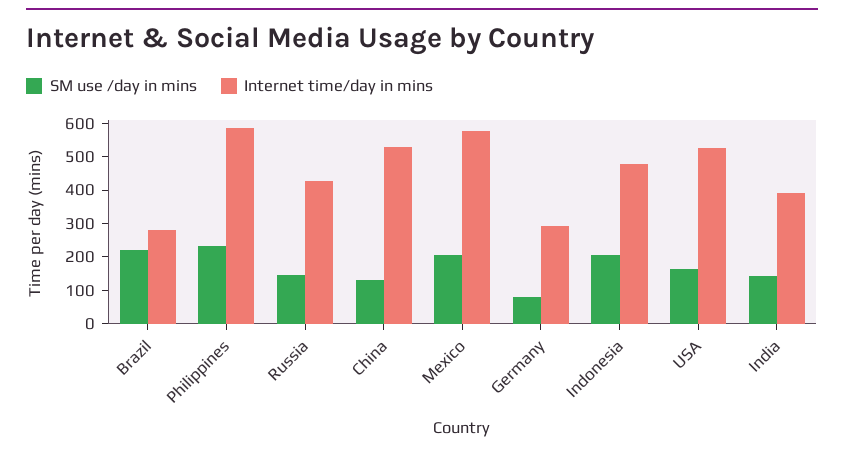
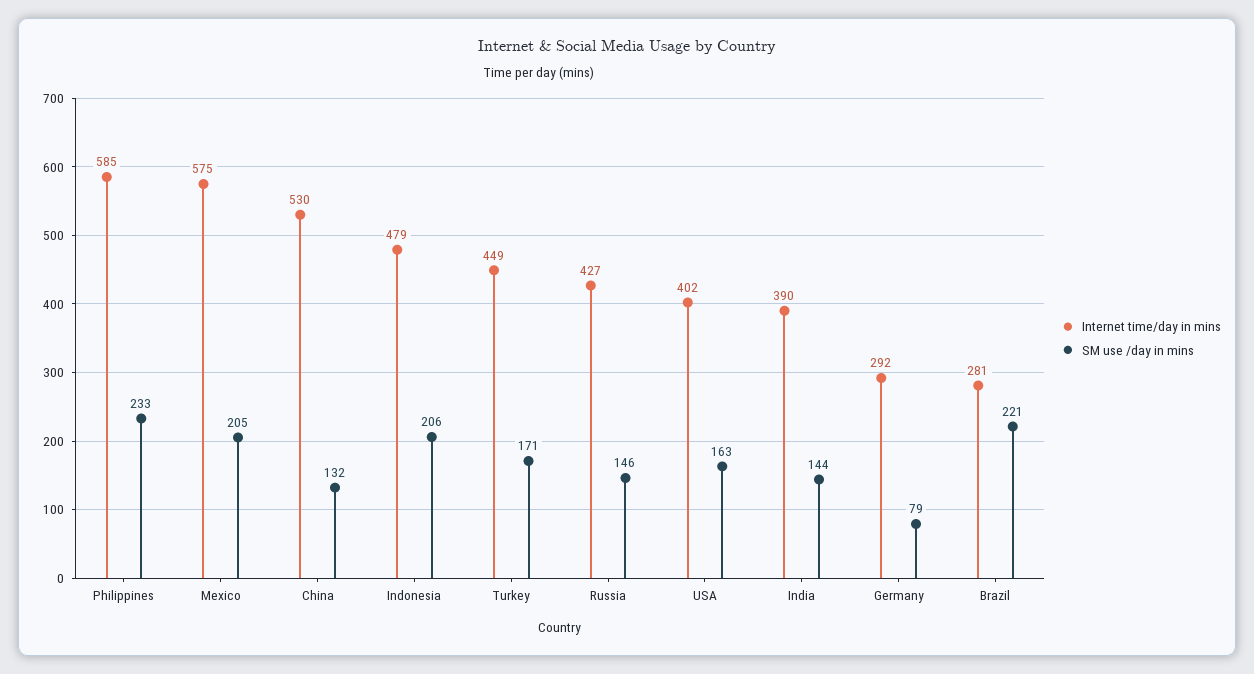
Internet time/day in mins, USA: 525 -> 402
Internet time/day in mins, Turkey: none -> 449
SM use /day in mins, Turkey: none -> 171

